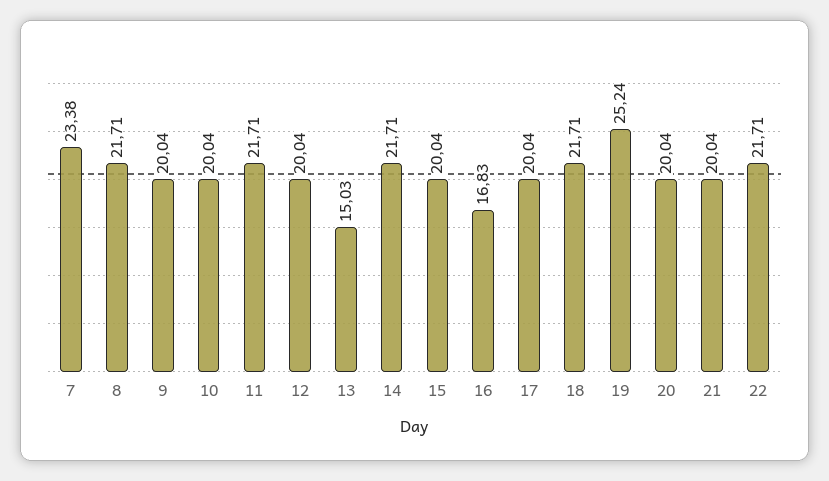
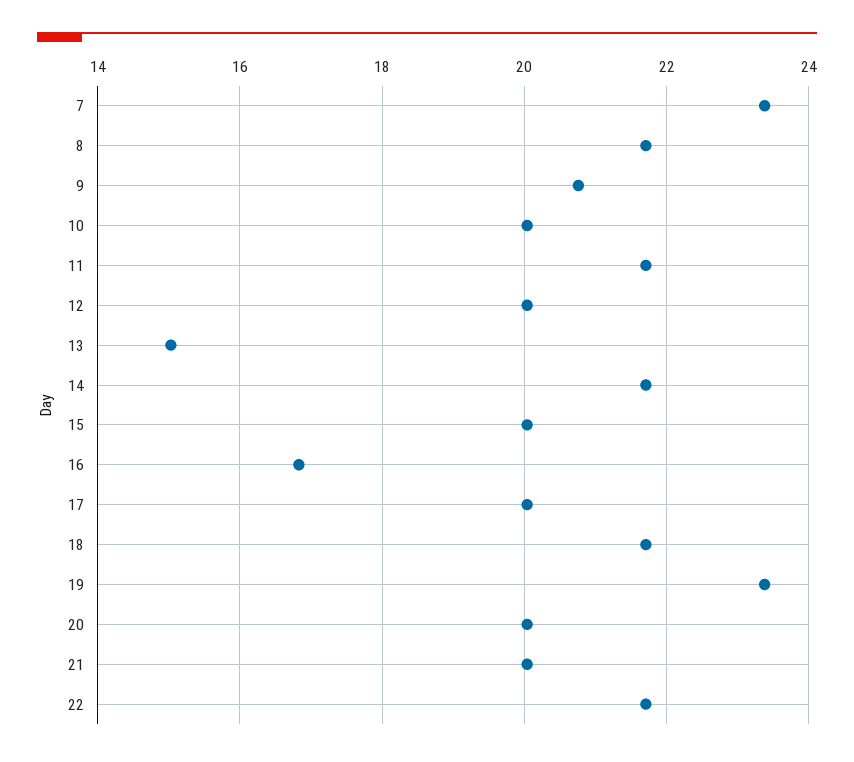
9: 20.04 -> 20.8
19: 25.24 -> 23.4

